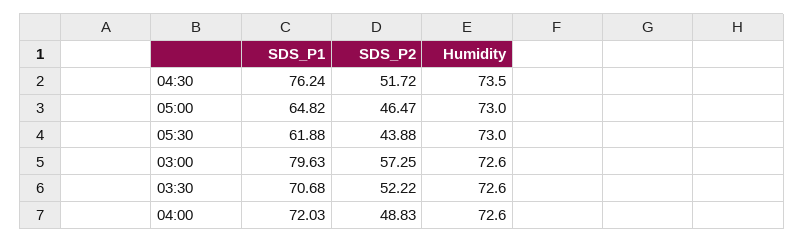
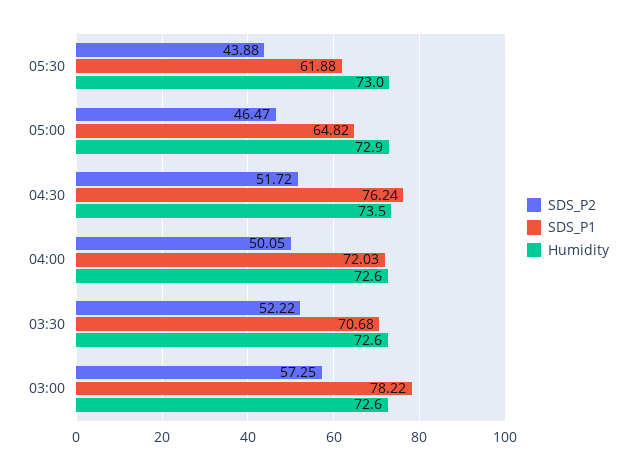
Humidity, 05:00: 73 -> 72.9
SDS_P1, 03:00: 79.63 -> 78.22
SDS_P2, 04:00: 48.83 -> 50.05

